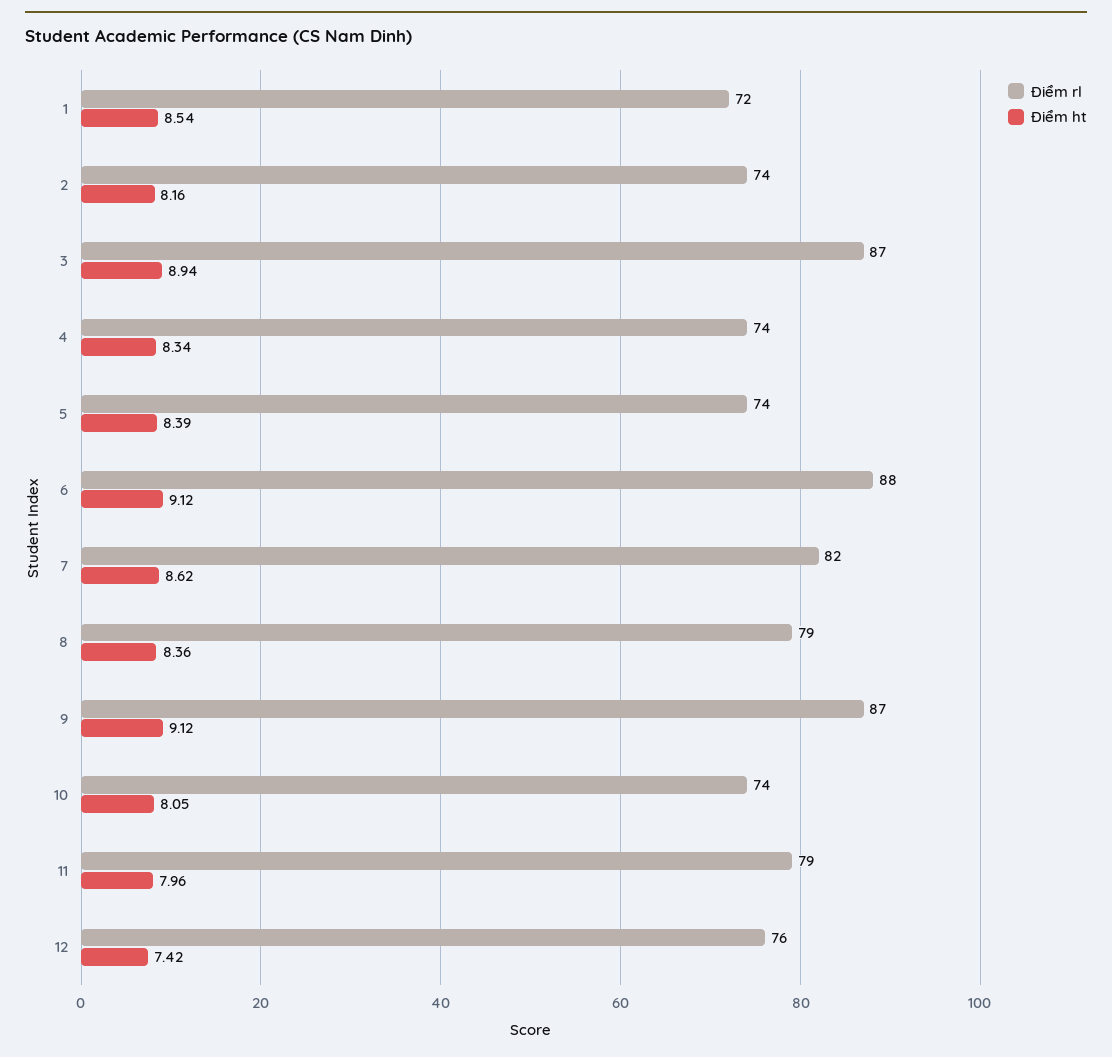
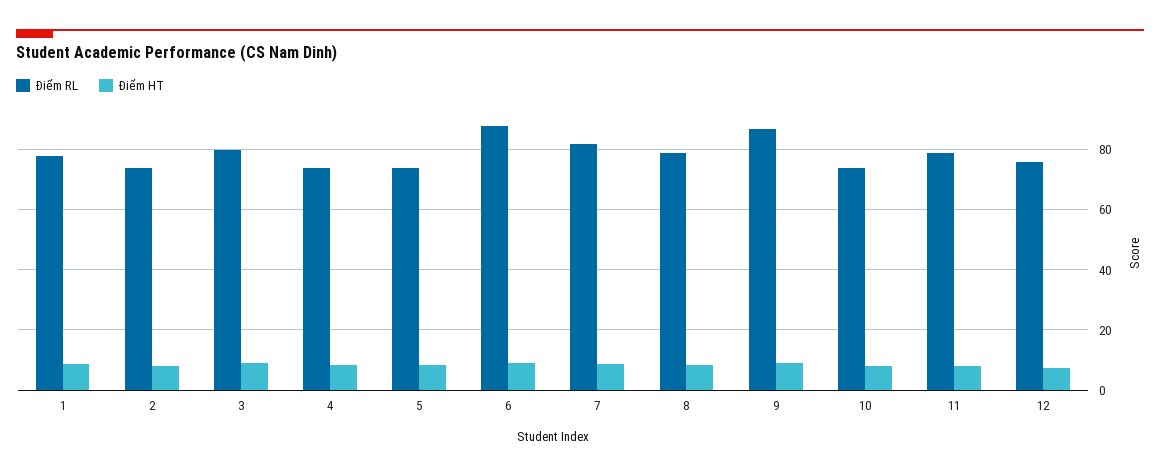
Điểm rl, 1: 72 -> 78
Điểm rl, 3: 87 -> 80

